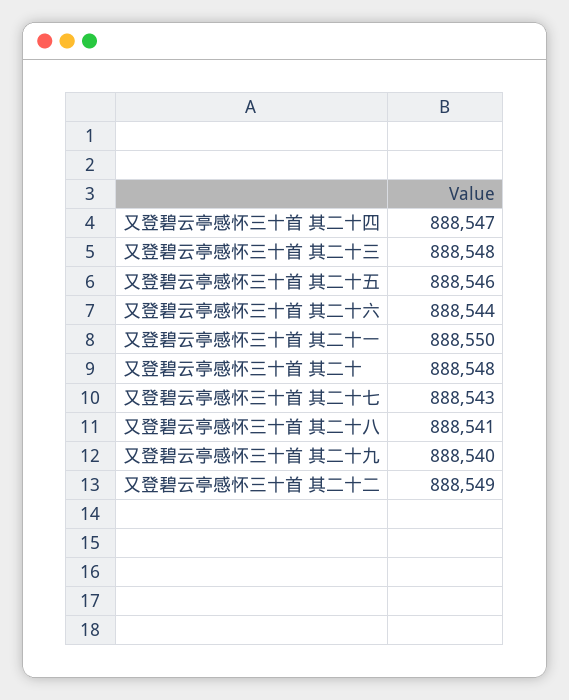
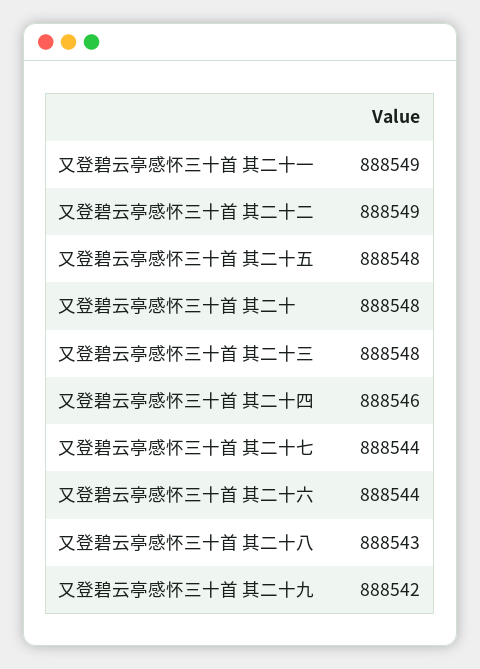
又登碧云亭感怀三十首 其二十四: 888547 -> 888546
又登碧云亭感怀三十首 其二十五: 888546 -> 888548
又登碧云亭感怀三十首 其二十一: 888550 -> 888549
又登碧云亭感怀三十首 其二十七: 888543 -> 888544
又登碧云亭感怀三十首 其二十八: 888541 -> 888543
又登碧云亭感怀三十首 其二十九: 888540 -> 888542

